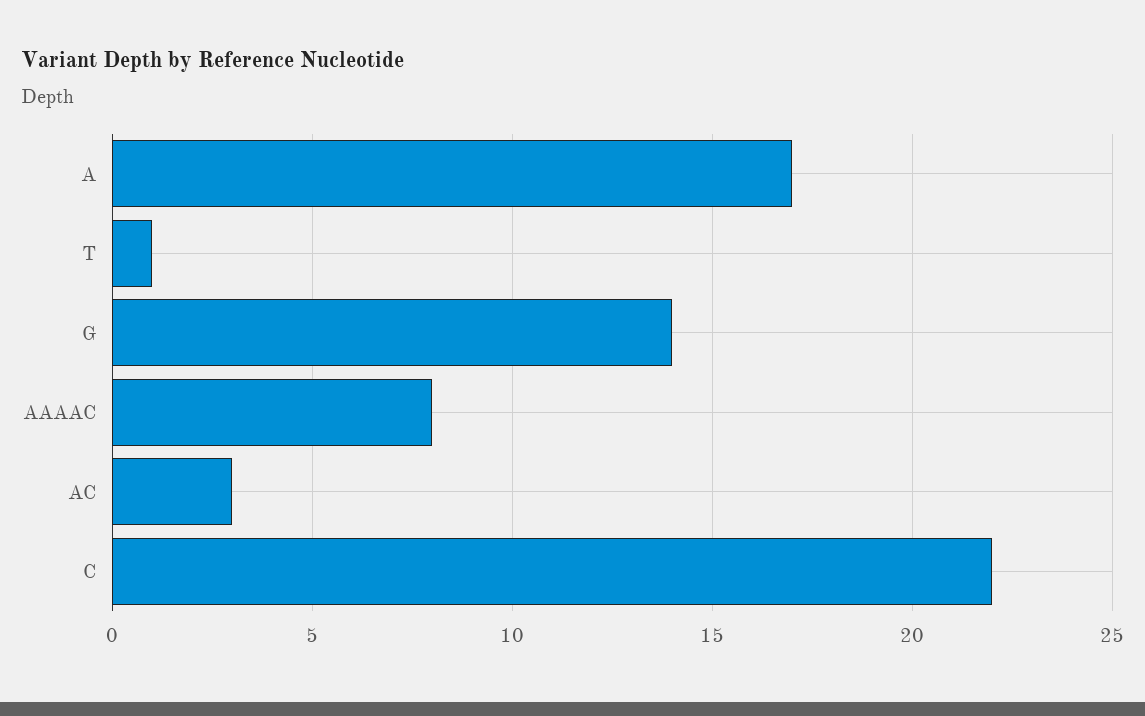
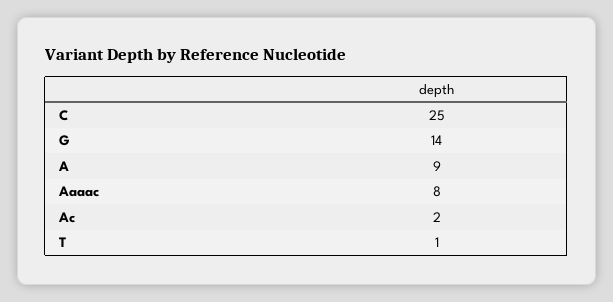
A: 17 -> 9
AC: 3 -> 2
C: 22 -> 25

